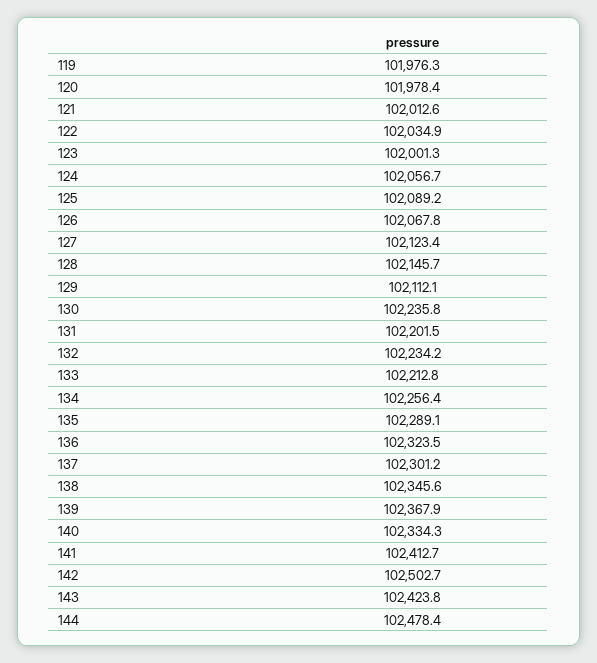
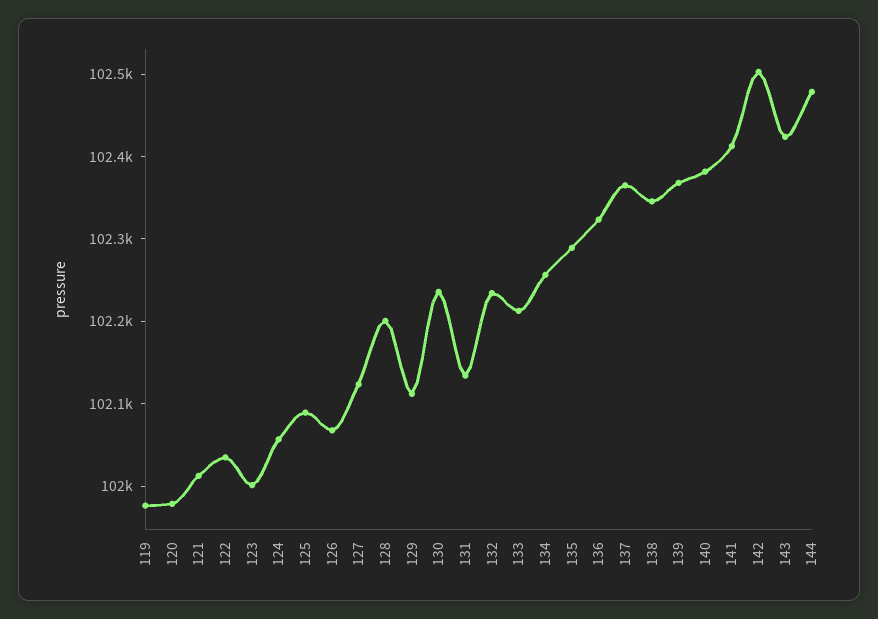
128: 102145.7 -> 102200
131: 102201.5 -> 102140
137: 102301.2 -> 102360
140: 102334.3 -> 102380

